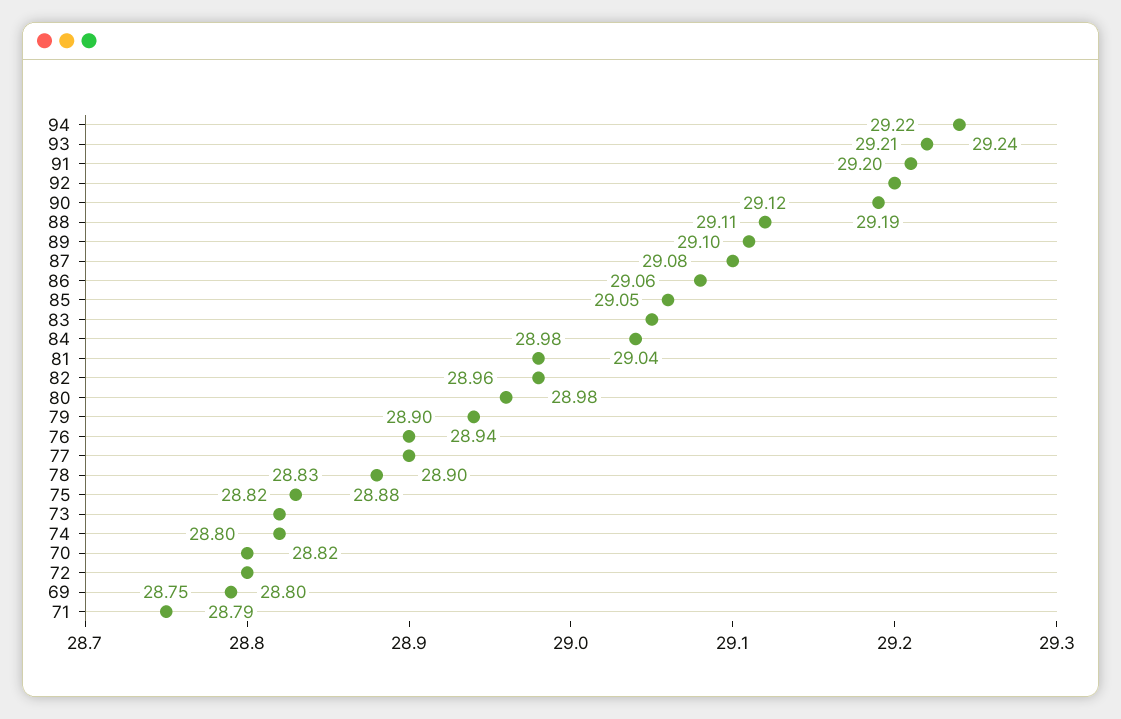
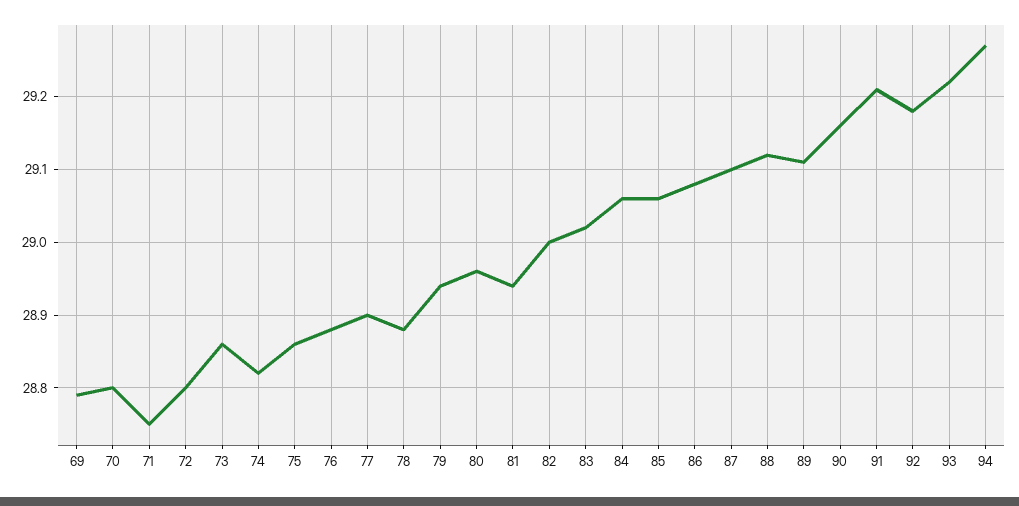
94: 29.24 -> 29.27
92: 29.2 -> 29.18
90: 29.19 -> 29.16
83: 29.05 -> 29.02
84: 29.04 -> 29.06
81: 28.98 -> 28.94
82: 28.98 -> 29
76: 28.9 -> 28.88
75: 28.83 -> 28.86
73: 28.82 -> 28.86

